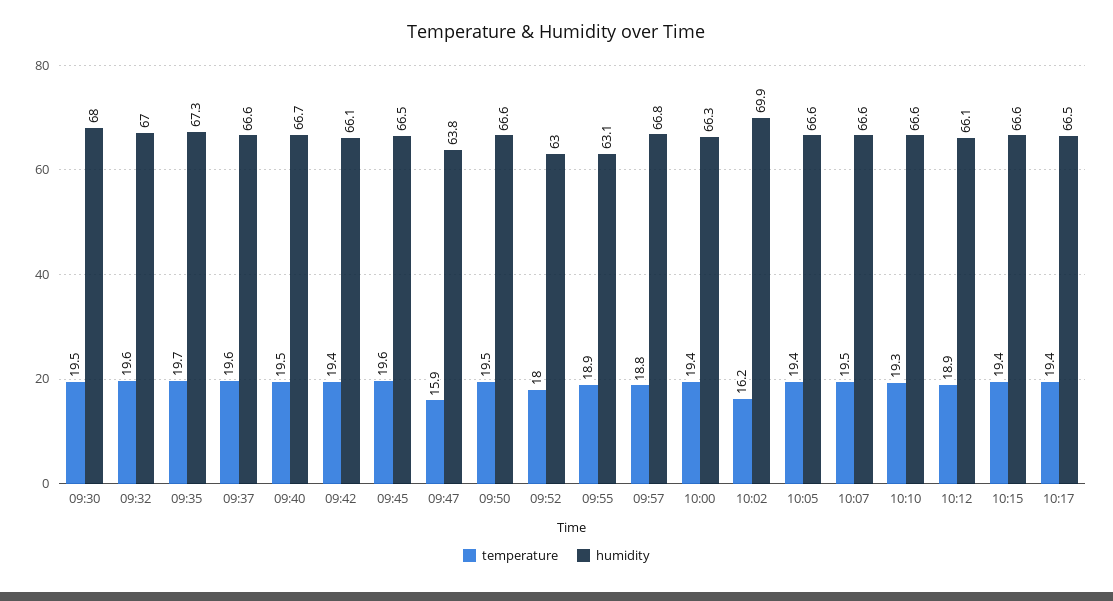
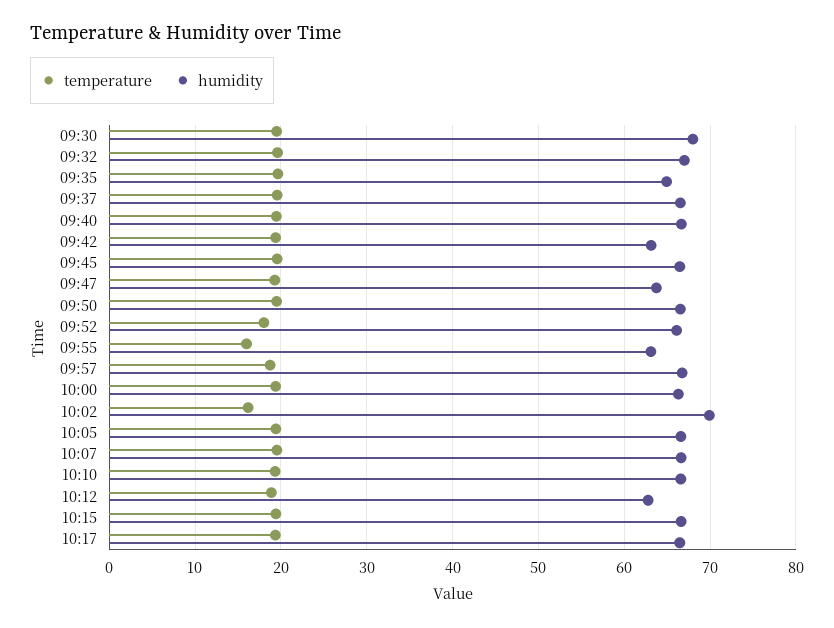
humidity, 09:35: 67.3 -> 65
humidity, 09:42: 66.1 -> 63
temperature, 09:47: 15.9 -> 19
humidity, 09:52: 63 -> 66
temperature, 09:55: 18.9 -> 16
humidity, 10:12: 66.1 -> 63

